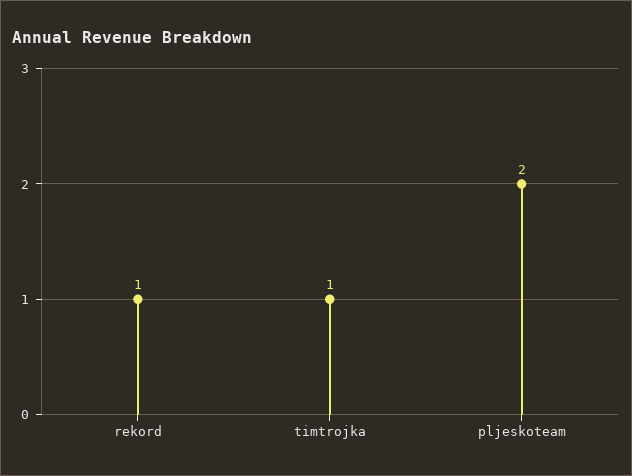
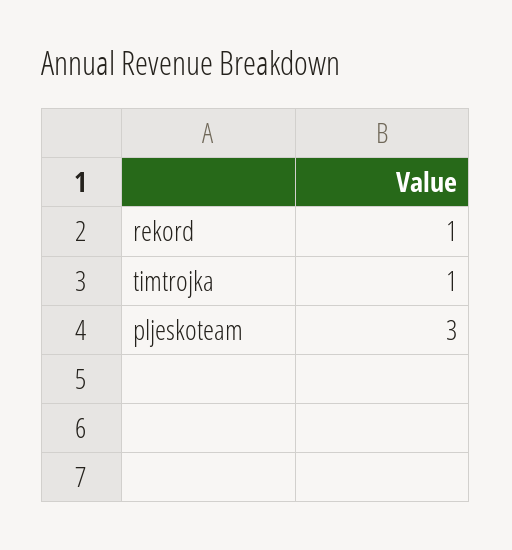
pljeskoteam: 2 -> 3

